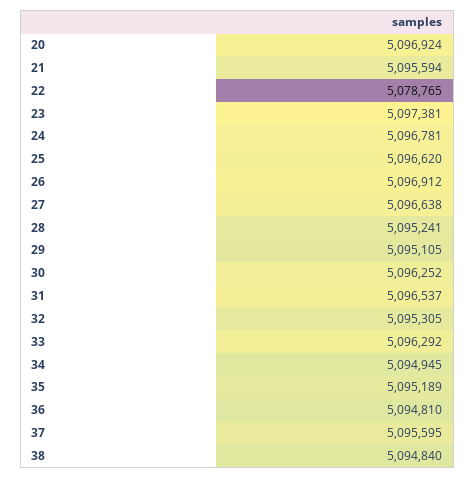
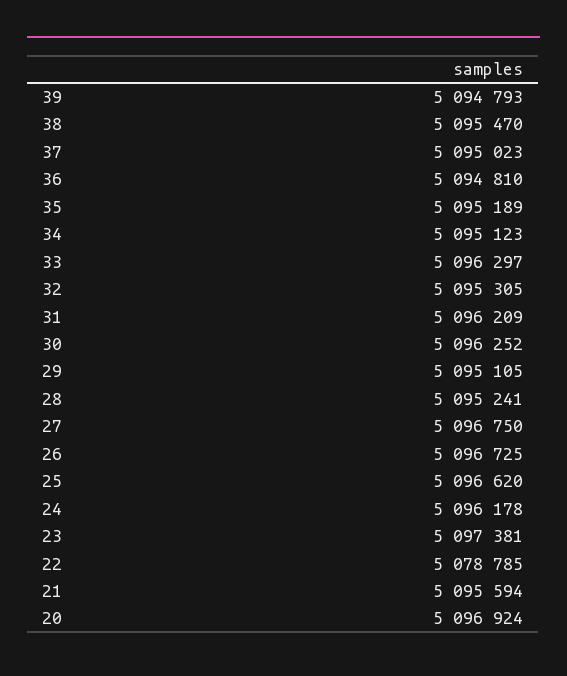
22: 5078765 -> 5078785
24: 5096781 -> 5096178
26: 5096912 -> 5096725
27: 5096638 -> 5096750
31: 5096537 -> 5096209
33: 5096292 -> 5096297
34: 5094945 -> 5095123
37: 5095595 -> 5095023
38: 5094840 -> 5095470
39: none -> 5094793

